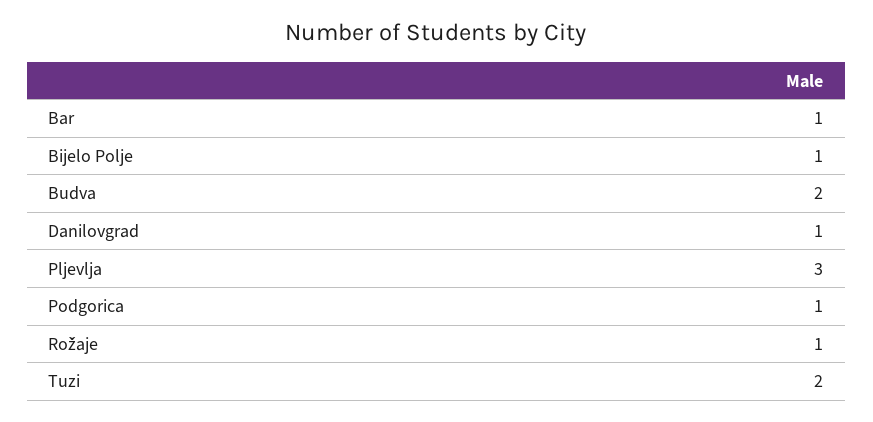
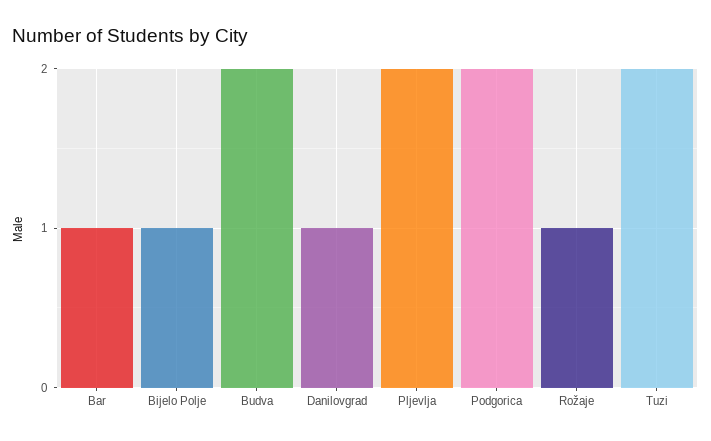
Pljevlja: 3 -> 2
Podgorica: 1 -> 2

